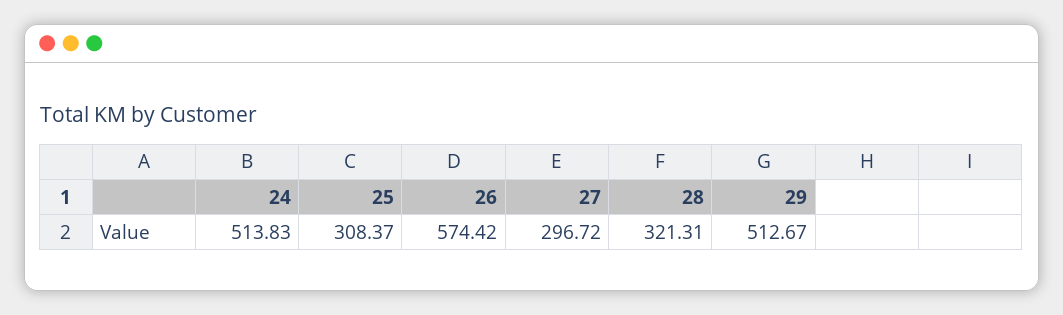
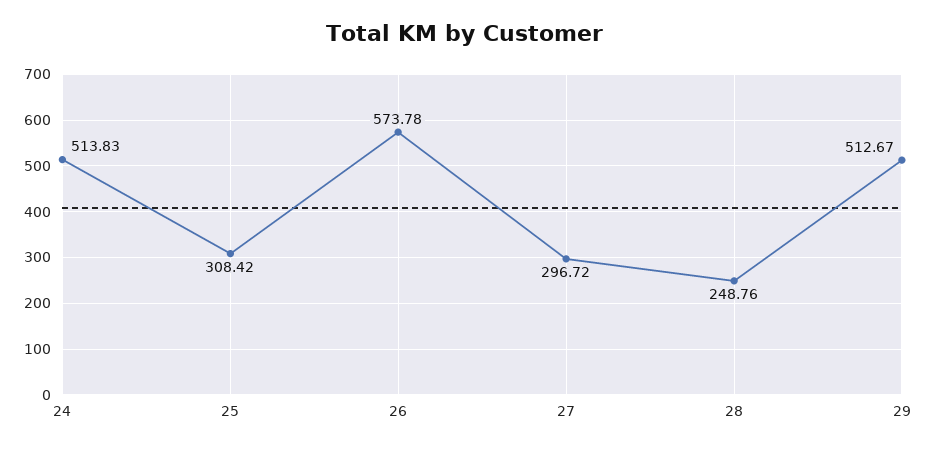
25: 308.37 -> 308.42
26: 574.42 -> 573.78
28: 321.31 -> 248.76

